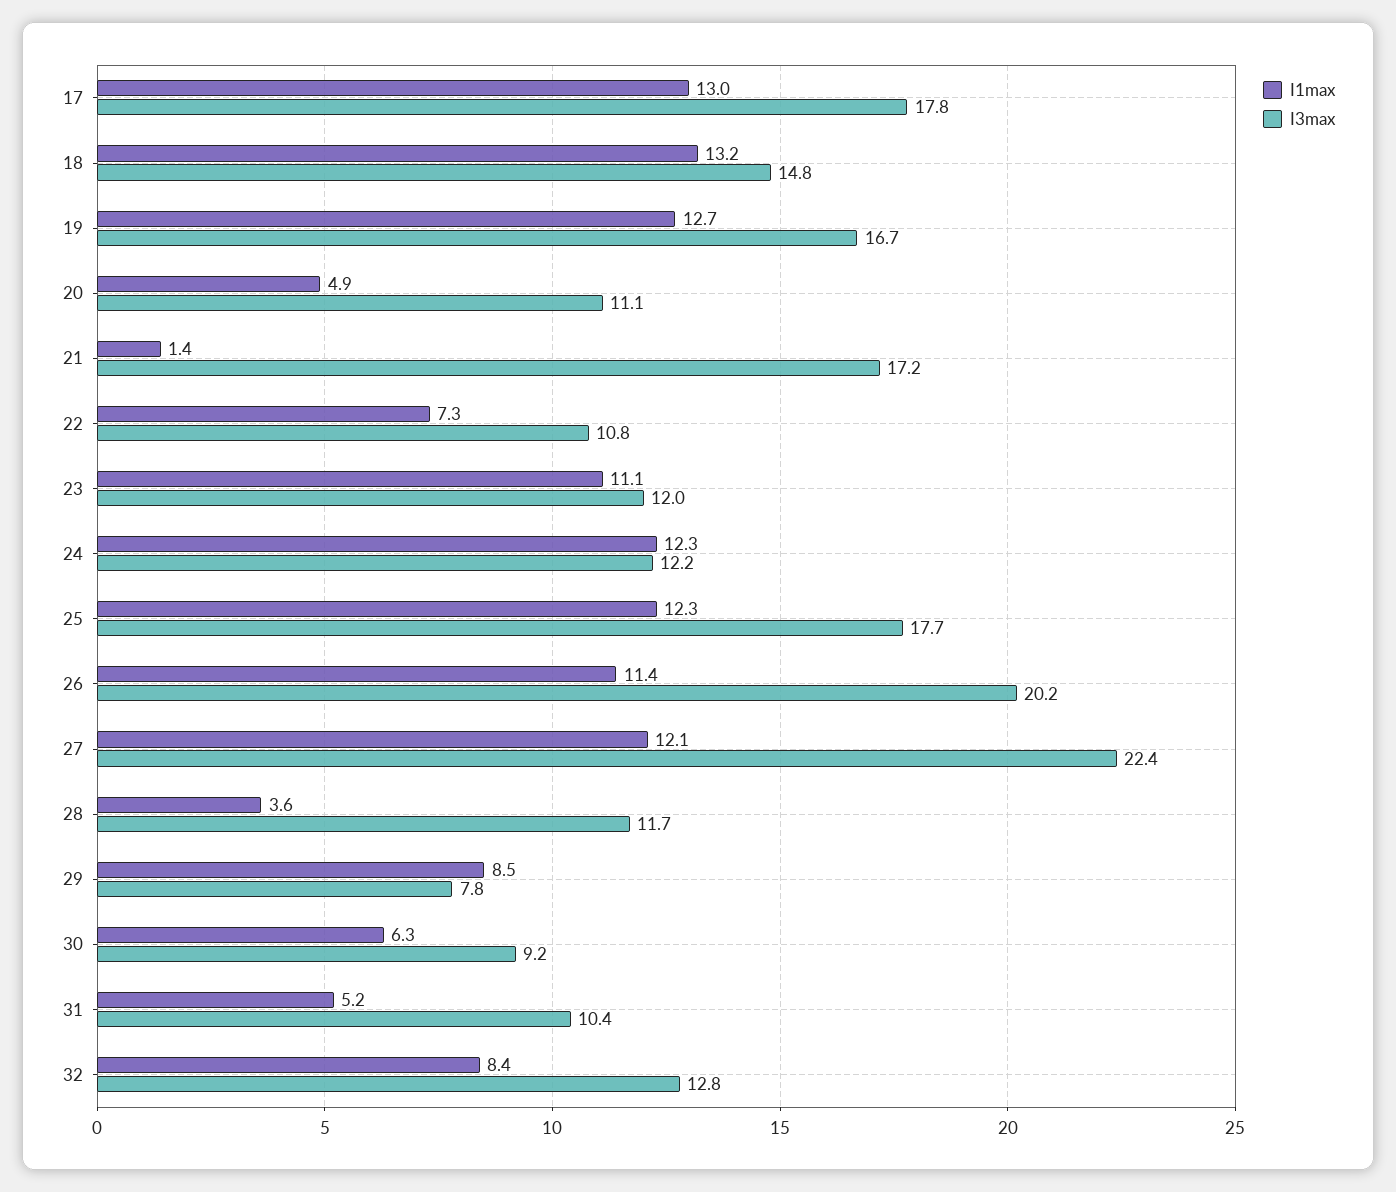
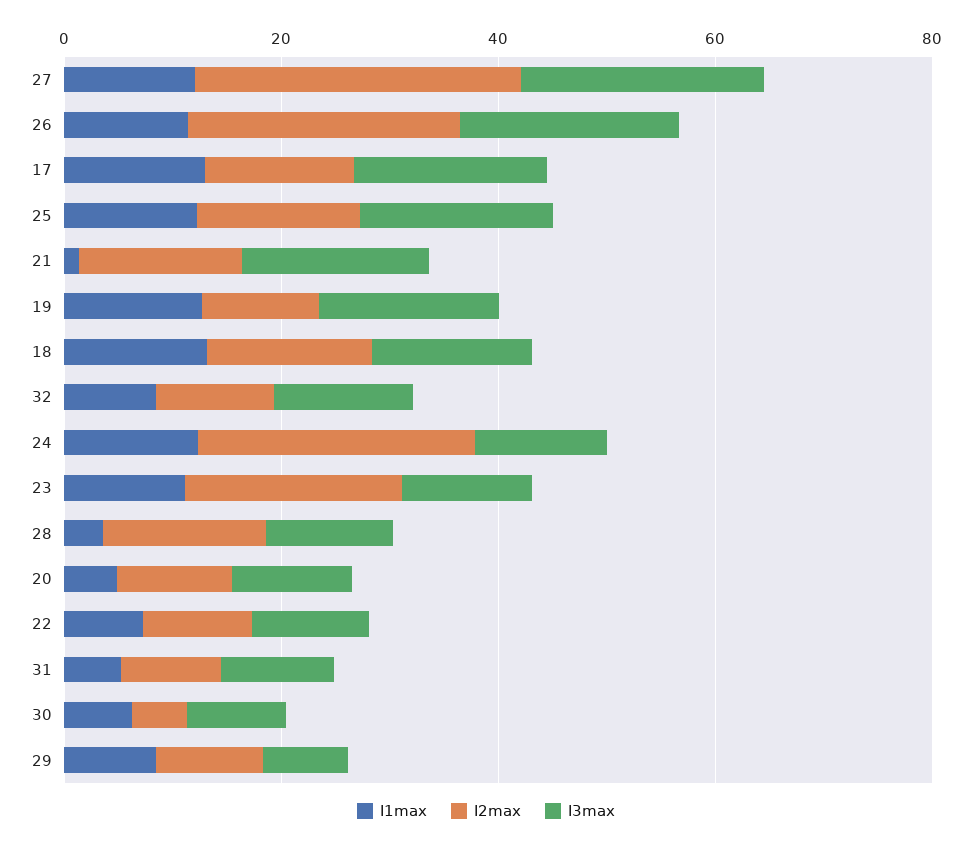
I2max, 27: none -> 30
I2max, 26: none -> 25
I2max, 17: none -> 15
I2max, 25: none -> 15
I2max, 21: none -> 15
I2max, 19: none -> 10
I2max, 18: none -> 15
I2max, 32: none -> 10
I2max, 24: none -> 25
I2max, 23: none -> 20
I2max, 28: none -> 15
I2max, 20: none -> 10
I2max, 22: none -> 10
I2max, 31: none -> 10
I2max, 30: none -> 5
I2max, 29: none -> 10

